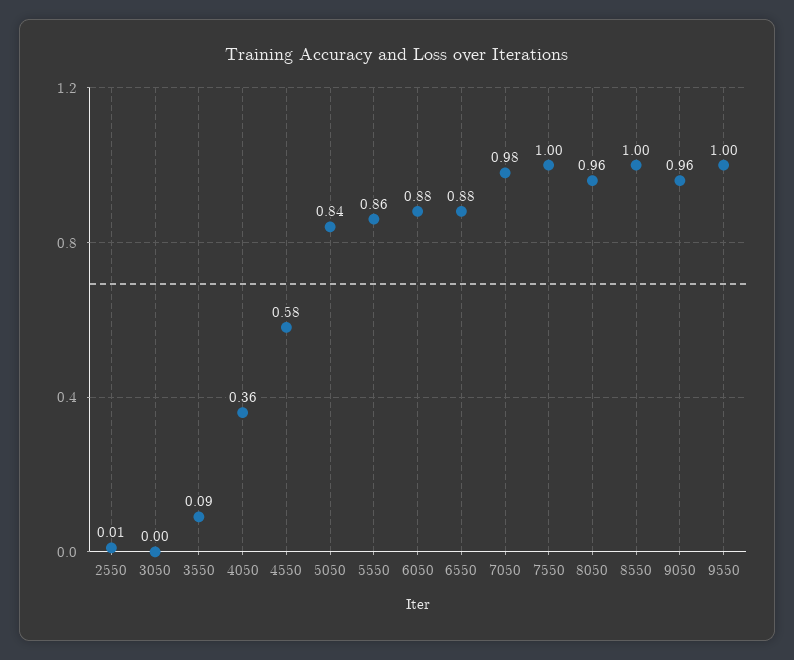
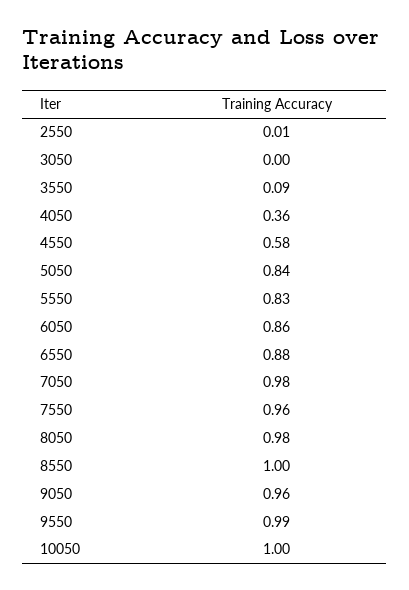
5550: 0.86 -> 0.83
6050: 0.88 -> 0.86
7550: 1 -> 0.96
8050: 0.96 -> 0.98
9550: 1 -> 0.99
10050: none -> 1

